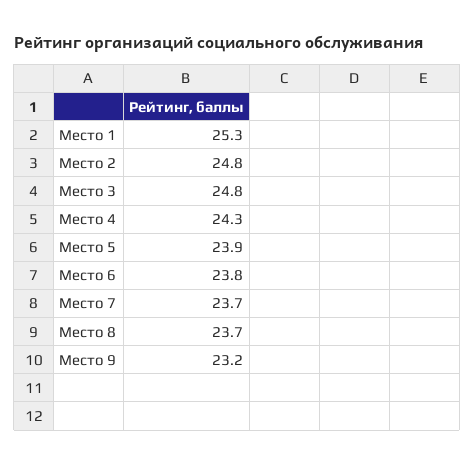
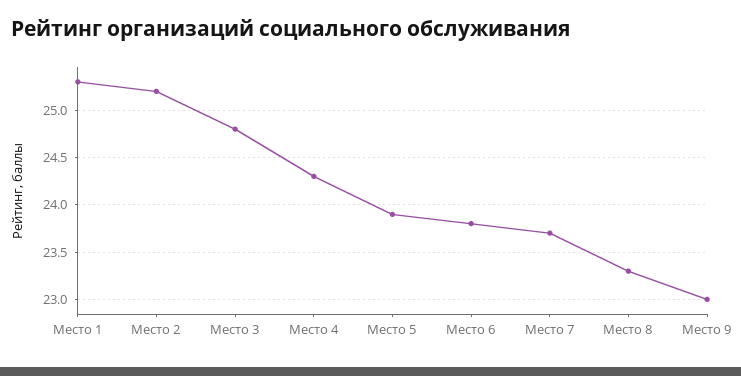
Место 2: 24.8 -> 25.2
Место 8: 23.7 -> 23.3
Место 9: 23.2 -> 23

